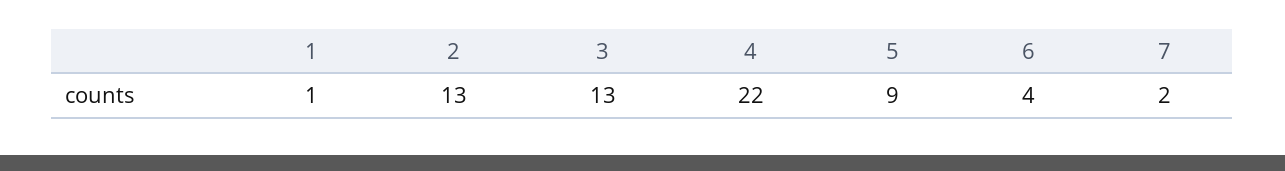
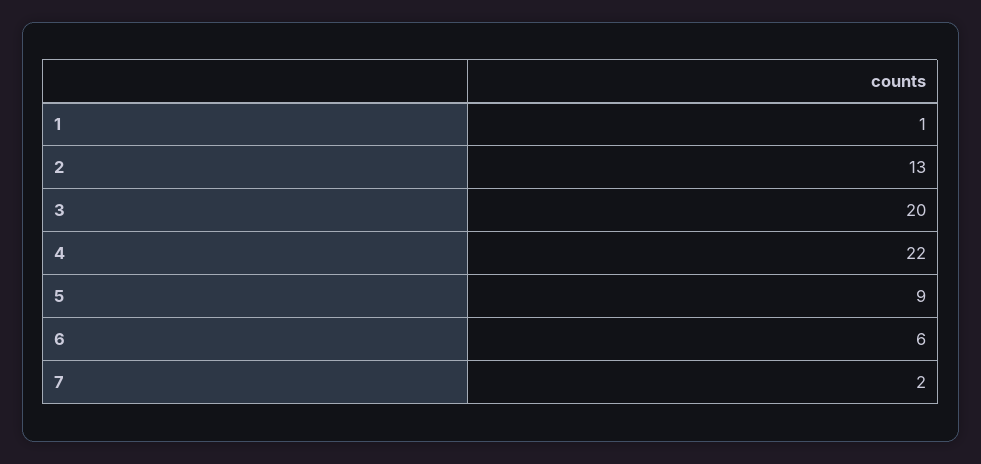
3: 13 -> 20
6: 4 -> 6

